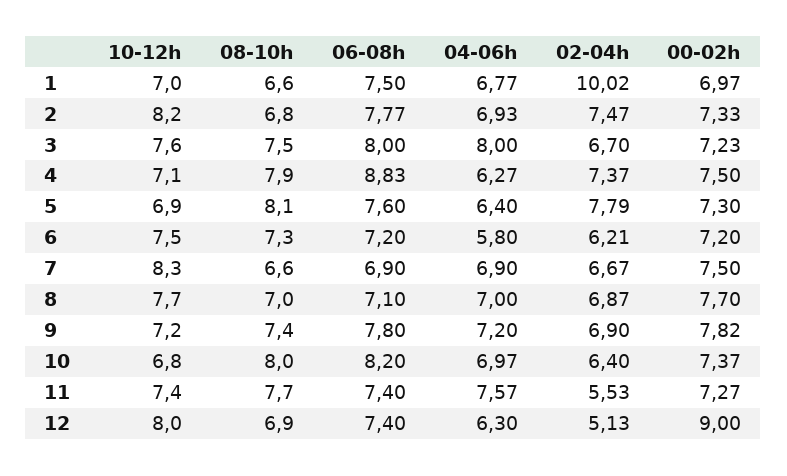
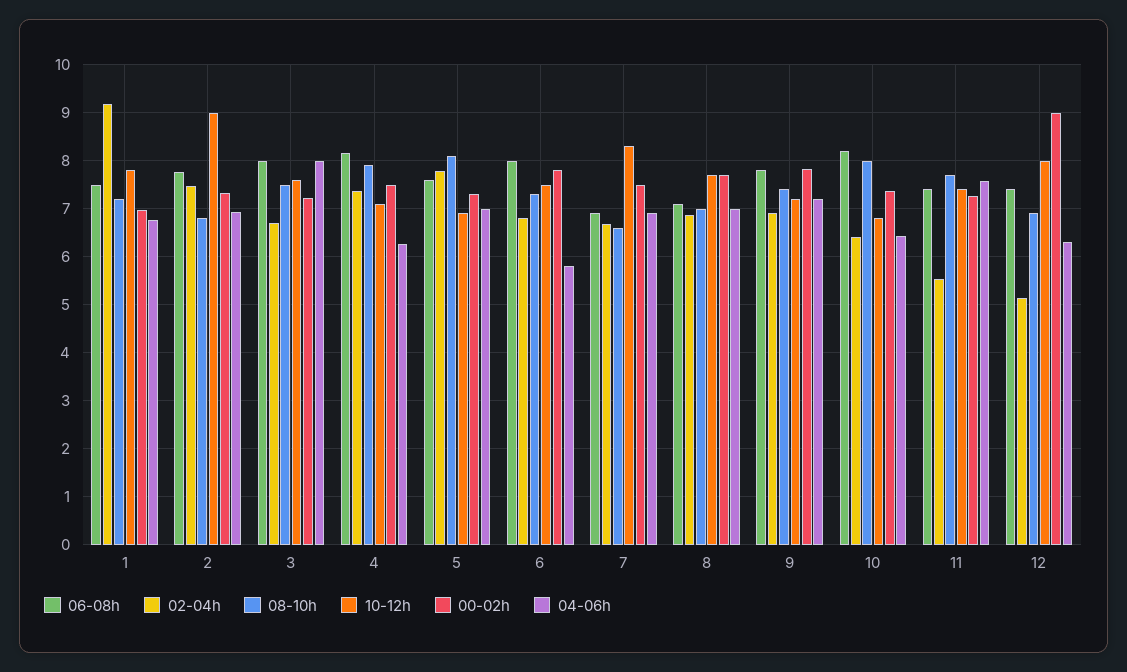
10-12h, 1: 7 -> 7.8
08-10h, 1: 6.6 -> 7.2
02-04h, 1: 10.02 -> 9.2
10-12h, 2: 8.2 -> 9
06-08h, 4: 8.83 -> 8.2
04-06h, 5: 6.4 -> 7
06-08h, 6: 7.2 -> 8
02-04h, 6: 6.21 -> 6.8
00-02h, 6: 7.2 -> 7.8
04-06h, 10: 6.97 -> 6.4

